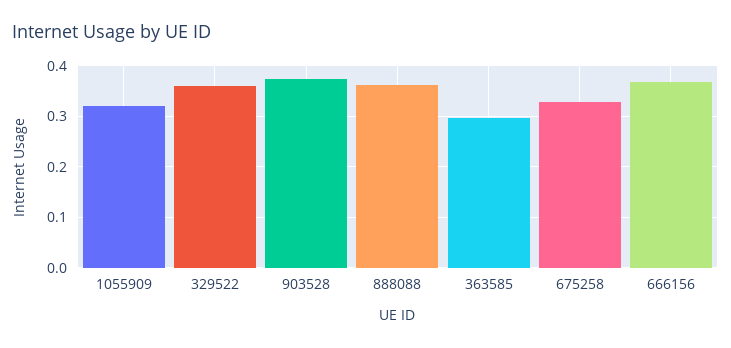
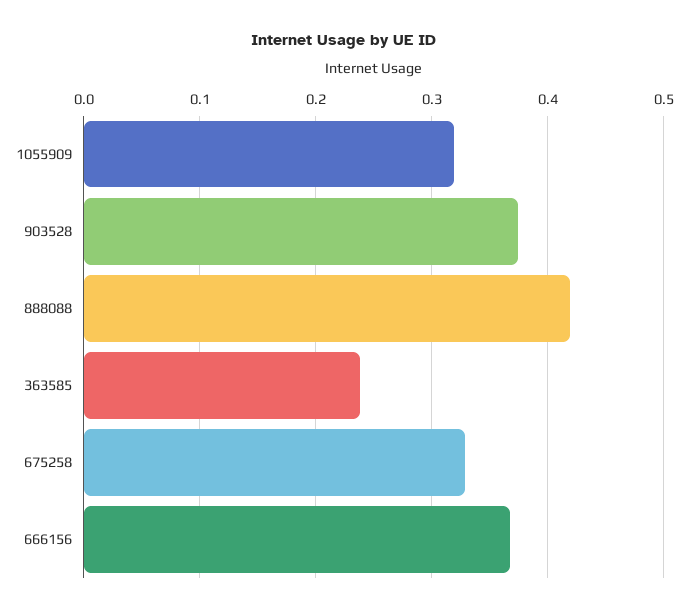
329522: 0.36 -> none
888088: 0.36 -> 0.42
363585: 0.3 -> 0.24

